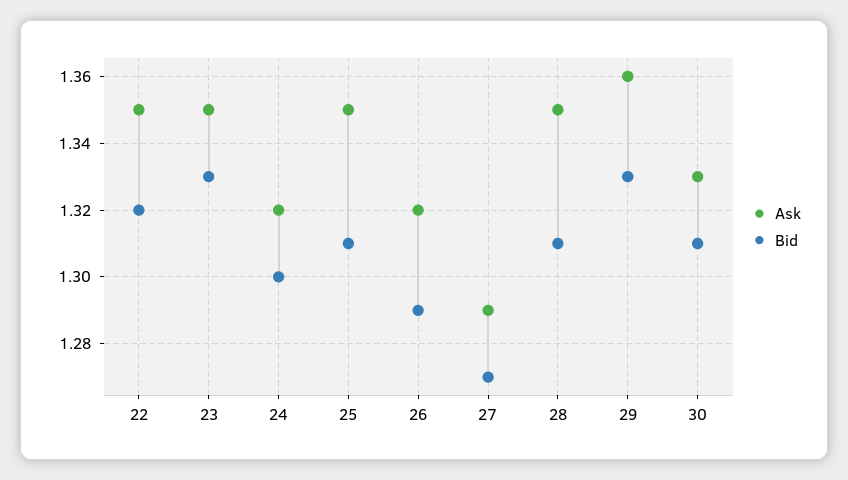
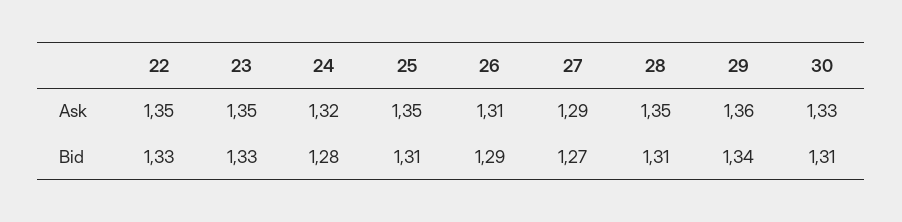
Bid, 22: 1.32 -> 1.33
Bid, 24: 1.3 -> 1.28
Ask, 26: 1.32 -> 1.31
Bid, 29: 1.33 -> 1.34

